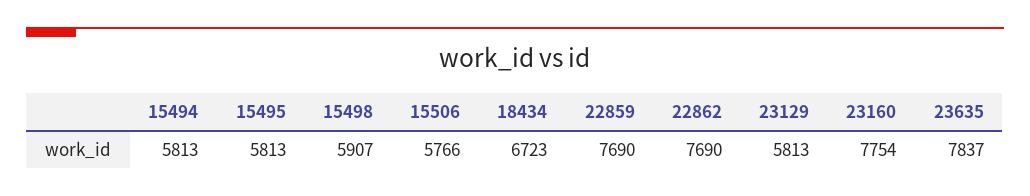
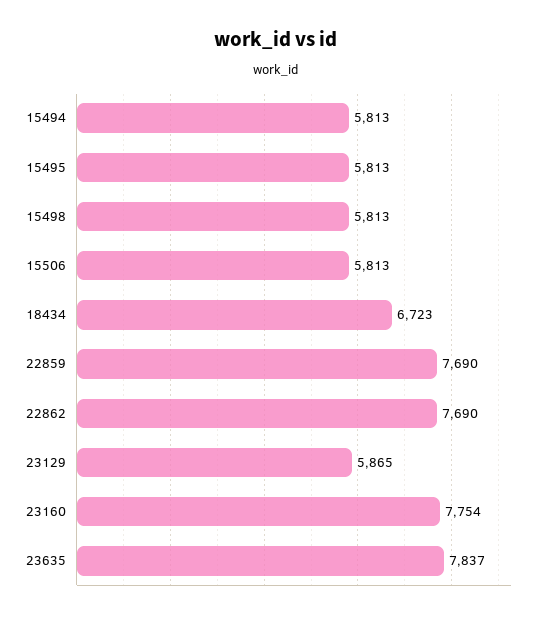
15498: 5907 -> 5813
15506: 5766 -> 5813
23129: 5813 -> 5865

